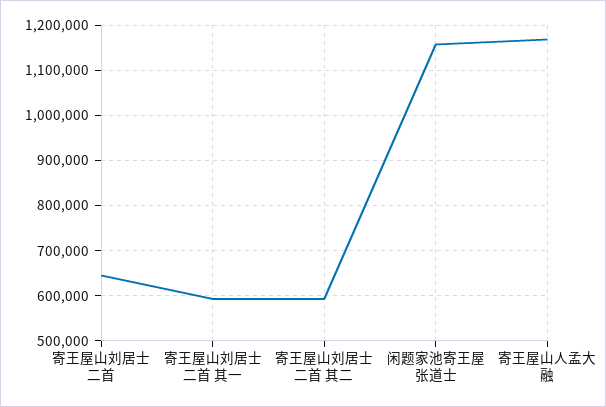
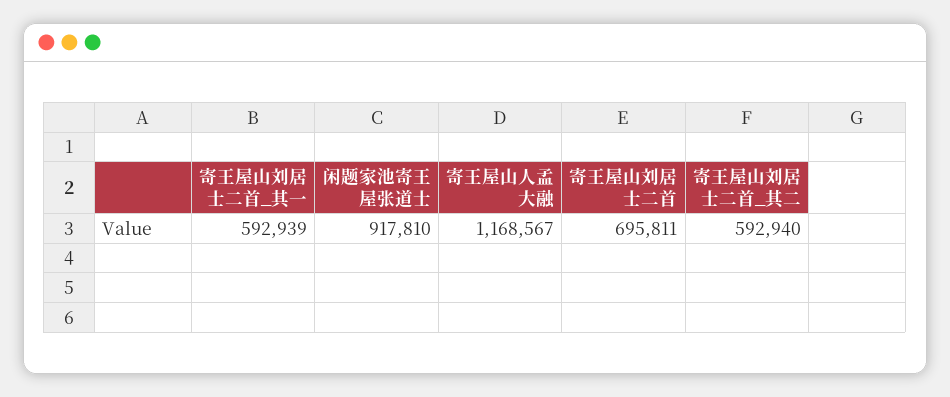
寄王屋山刘居士二首: 640000 -> 695811
闲题家池寄王屋张道士: 1160000 -> 917810

